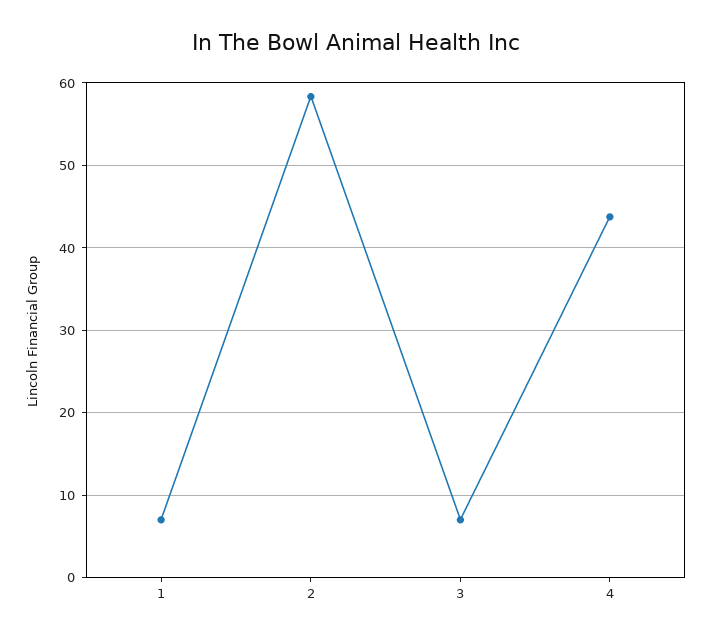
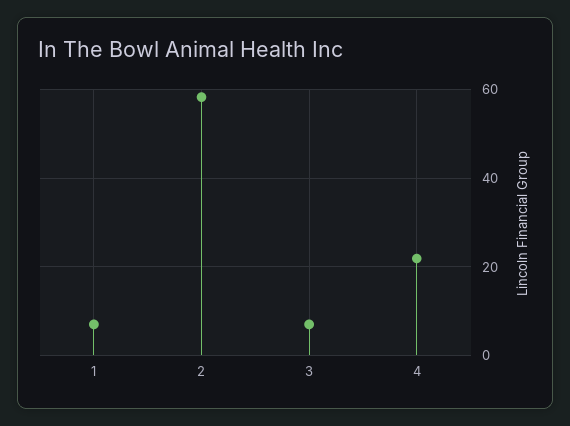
4: 44 -> 22

